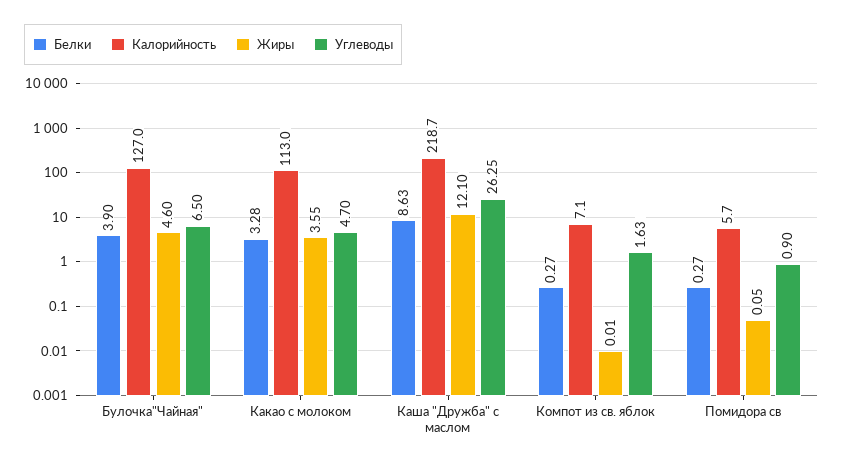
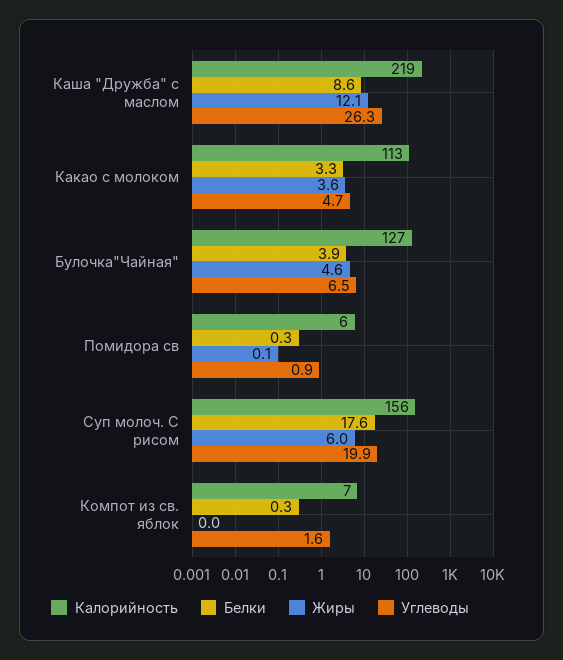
Калорийность, Суп молоч. С рисом: none -> 156
Белки, Суп молоч. С рисом: none -> 17.6
Жиры, Суп молоч. С рисом: none -> 6
Углеводы, Суп молоч. С рисом: none -> 19.9

